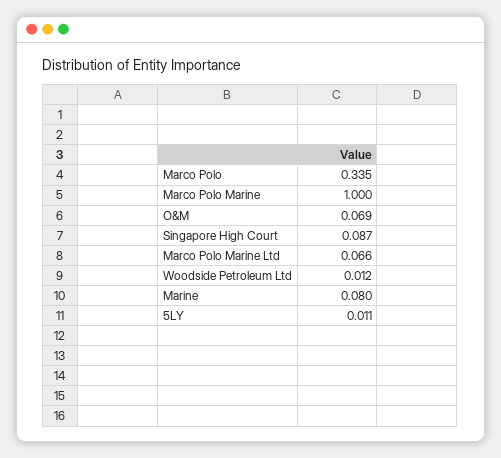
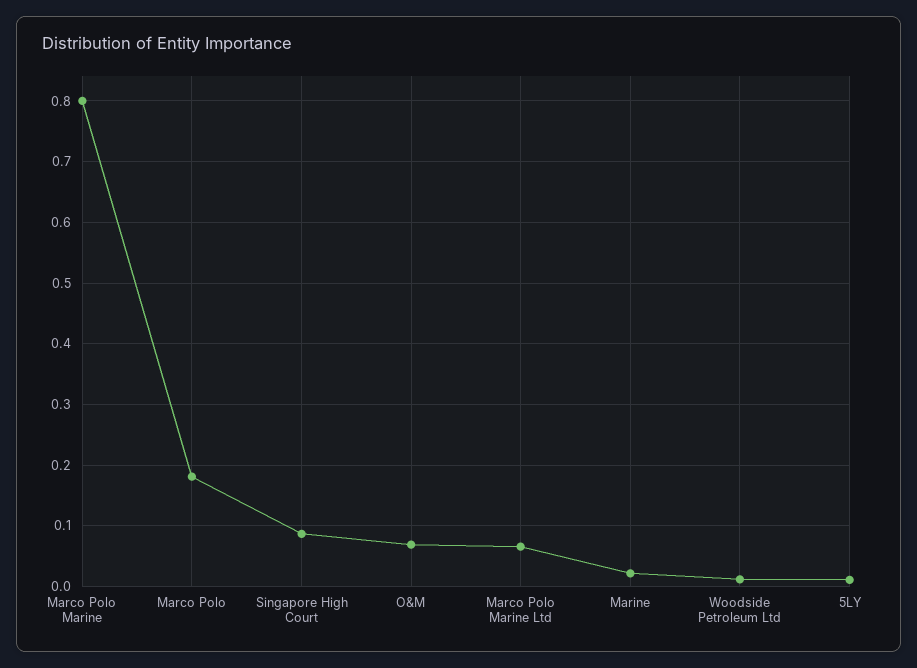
Marco Polo: 0.335 -> 0.18
Marco Polo Marine: 1 -> 0.8
Marine: 0.08 -> 0.02

